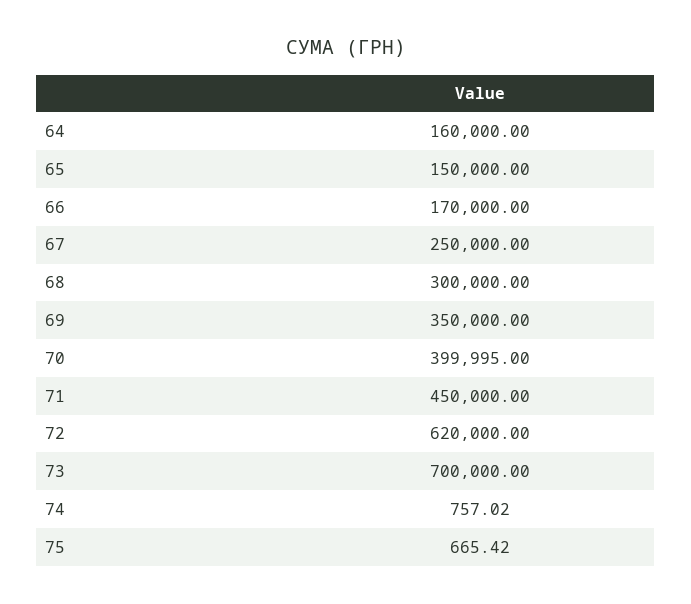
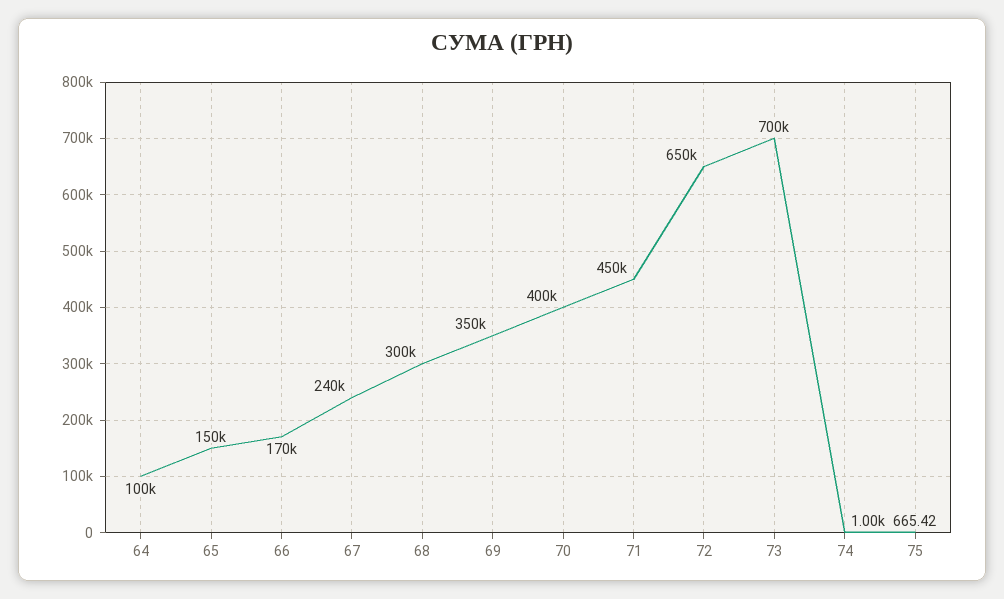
64: 160000 -> 100000
67: 250000 -> 240000
72: 620000 -> 650000
74: 757.02 -> 1000

